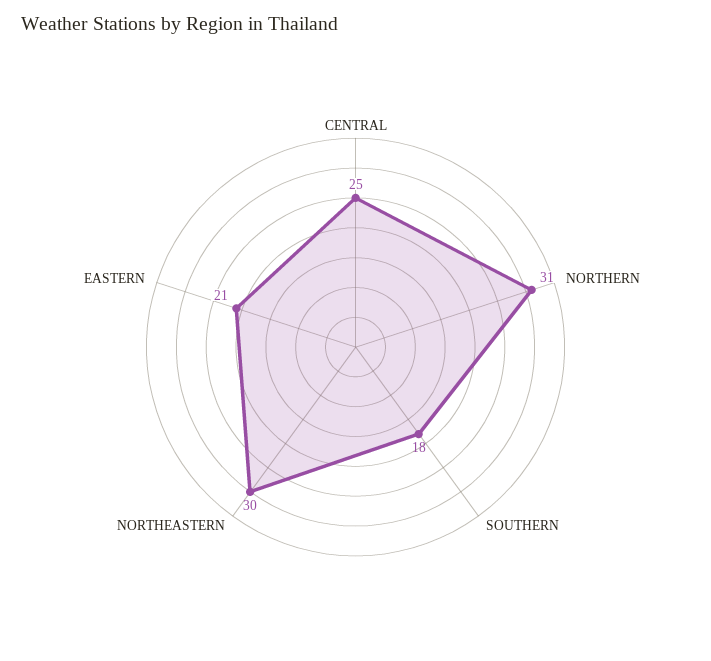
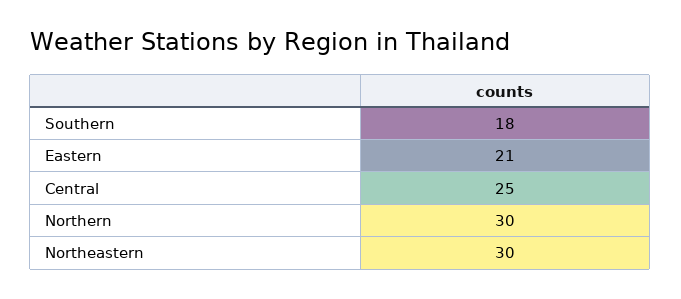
NORTHERN: 31 -> 30

